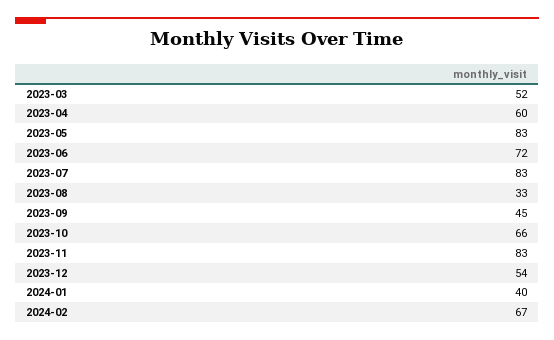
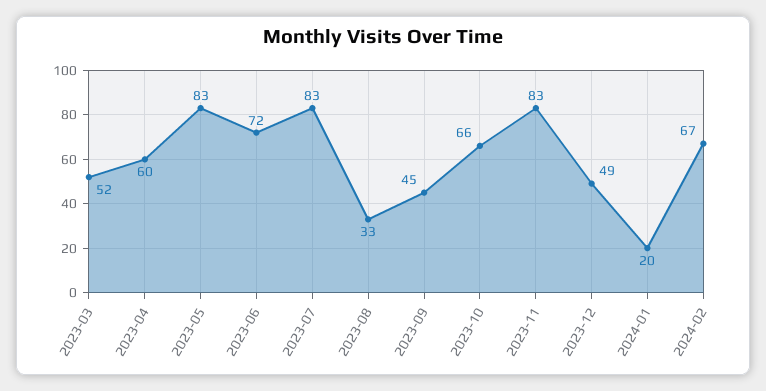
2023-12: 54 -> 49
2024-01: 40 -> 20

